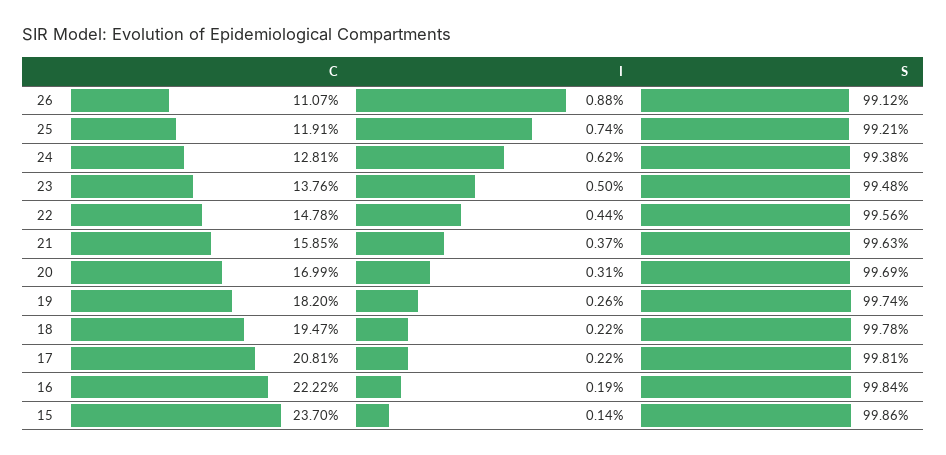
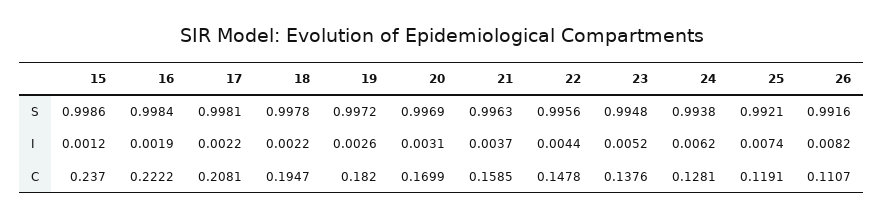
I, 26: 0.0088 -> 0.0082
S, 26: 0.9912 -> 0.9916
I, 23: 0.005 -> 0.0052
S, 19: 0.9974 -> 0.9972
I, 15: 0.0014 -> 0.0012

